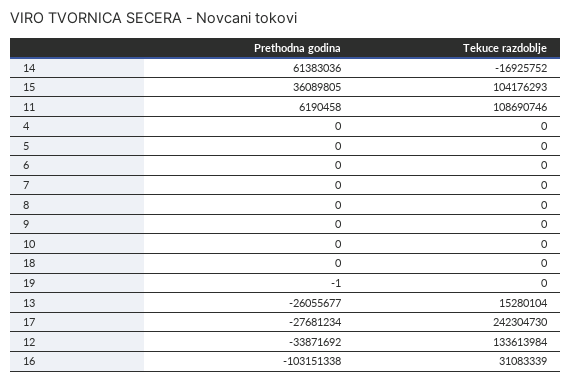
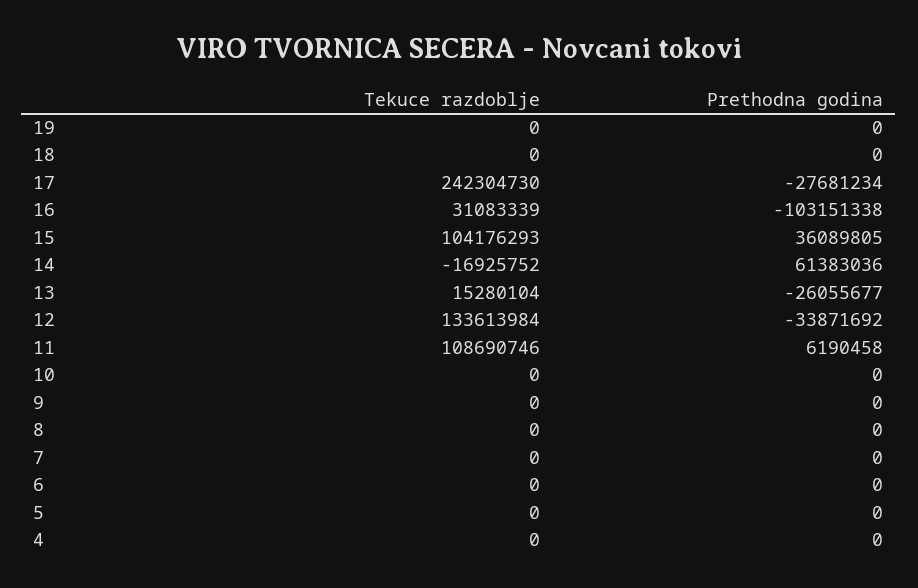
Prethodna godina, 19: -1 -> 0

